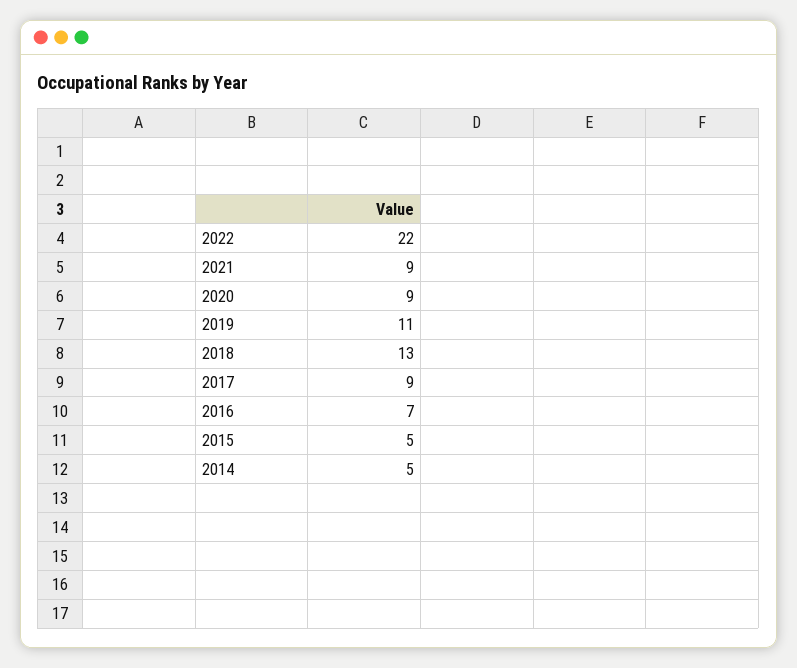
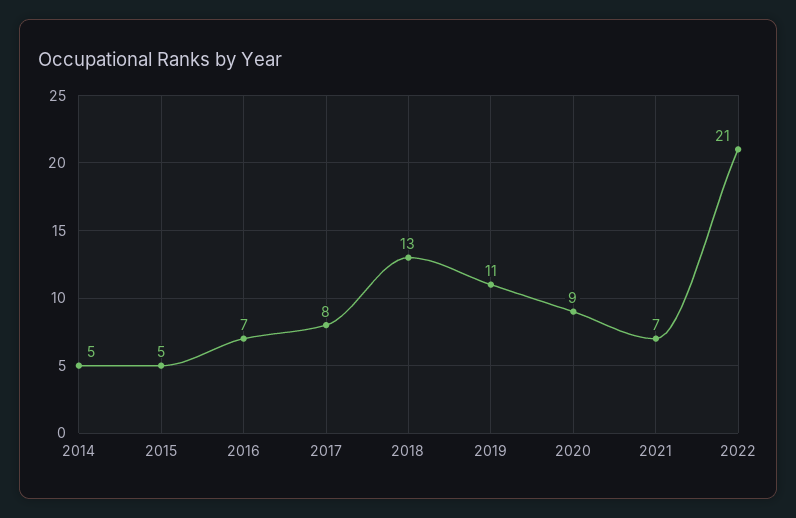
2022: 22 -> 21
2021: 9 -> 7
2017: 9 -> 8

